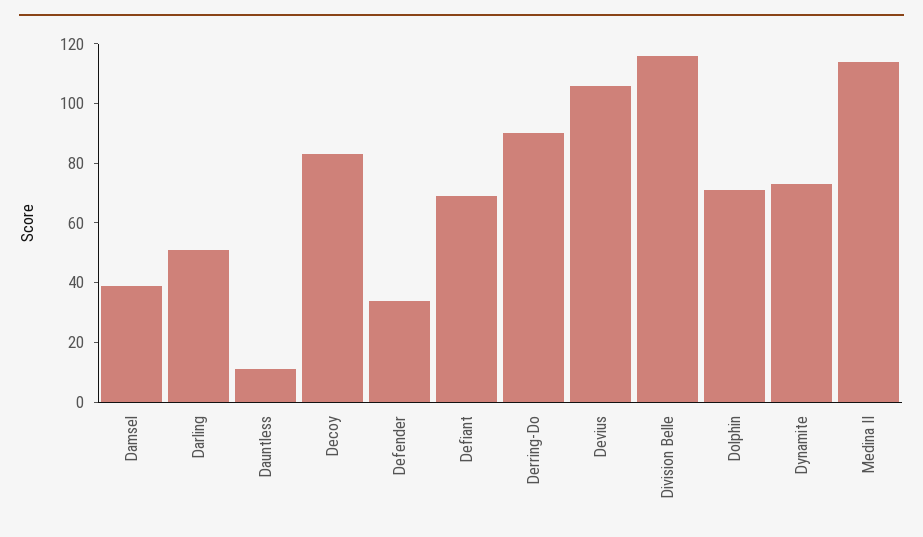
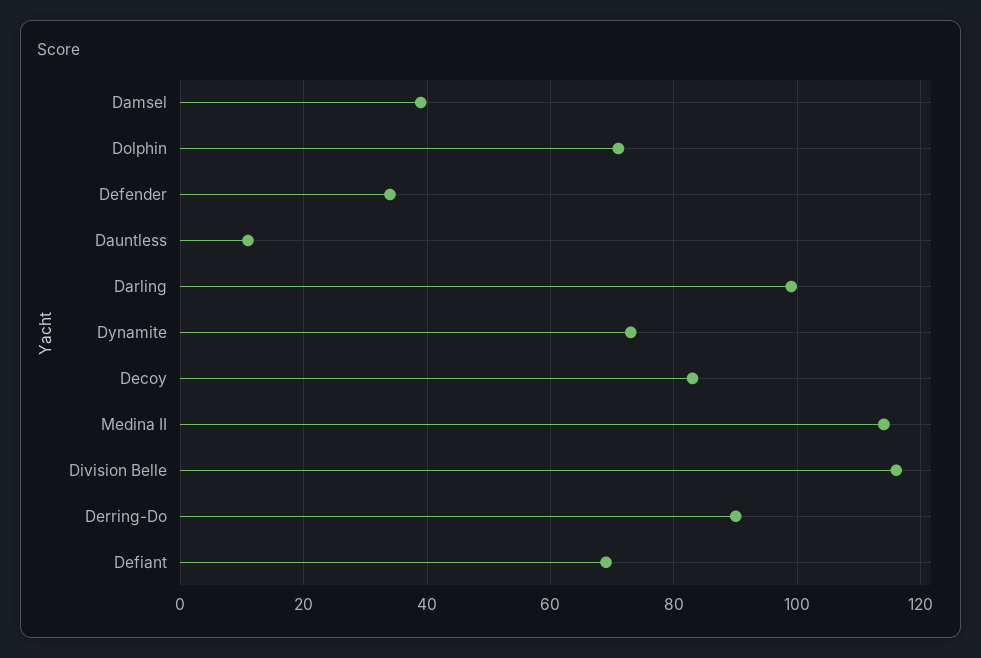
Darling: 50 -> 100
Devius: 105 -> none

